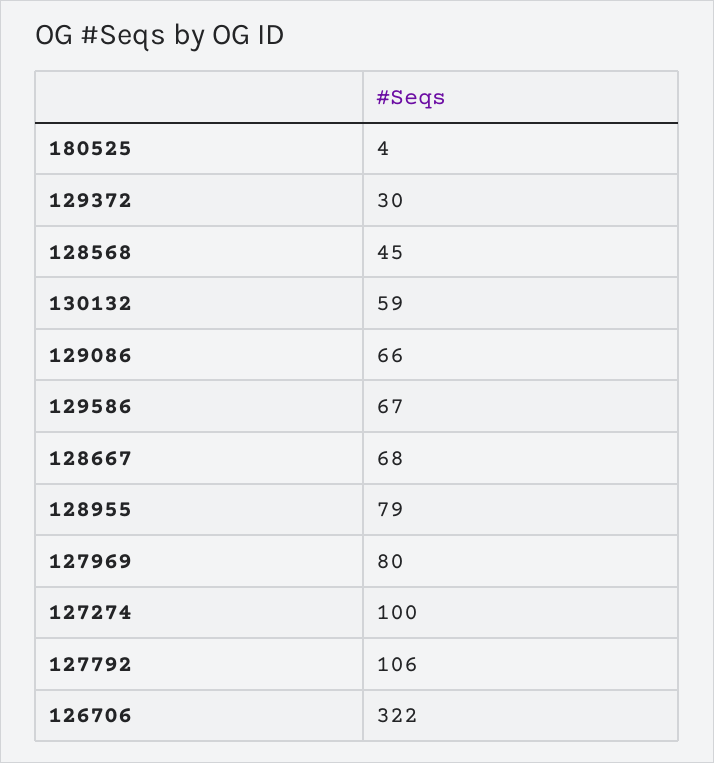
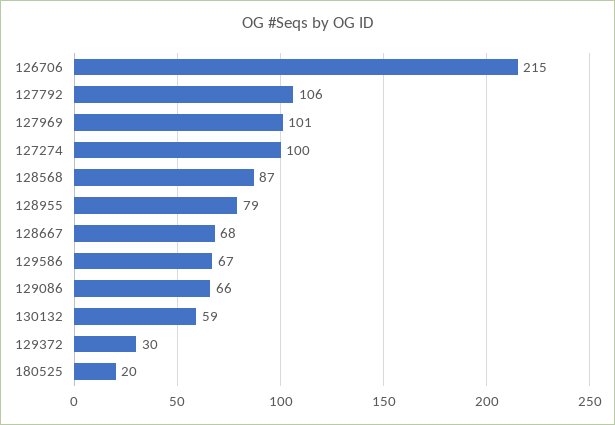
180525: 4 -> 20
128568: 45 -> 87
127969: 80 -> 101
126706: 322 -> 215

